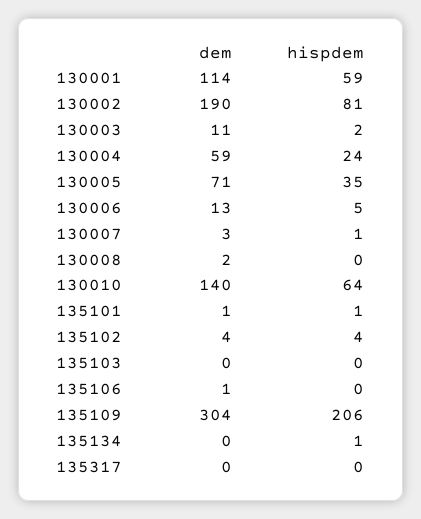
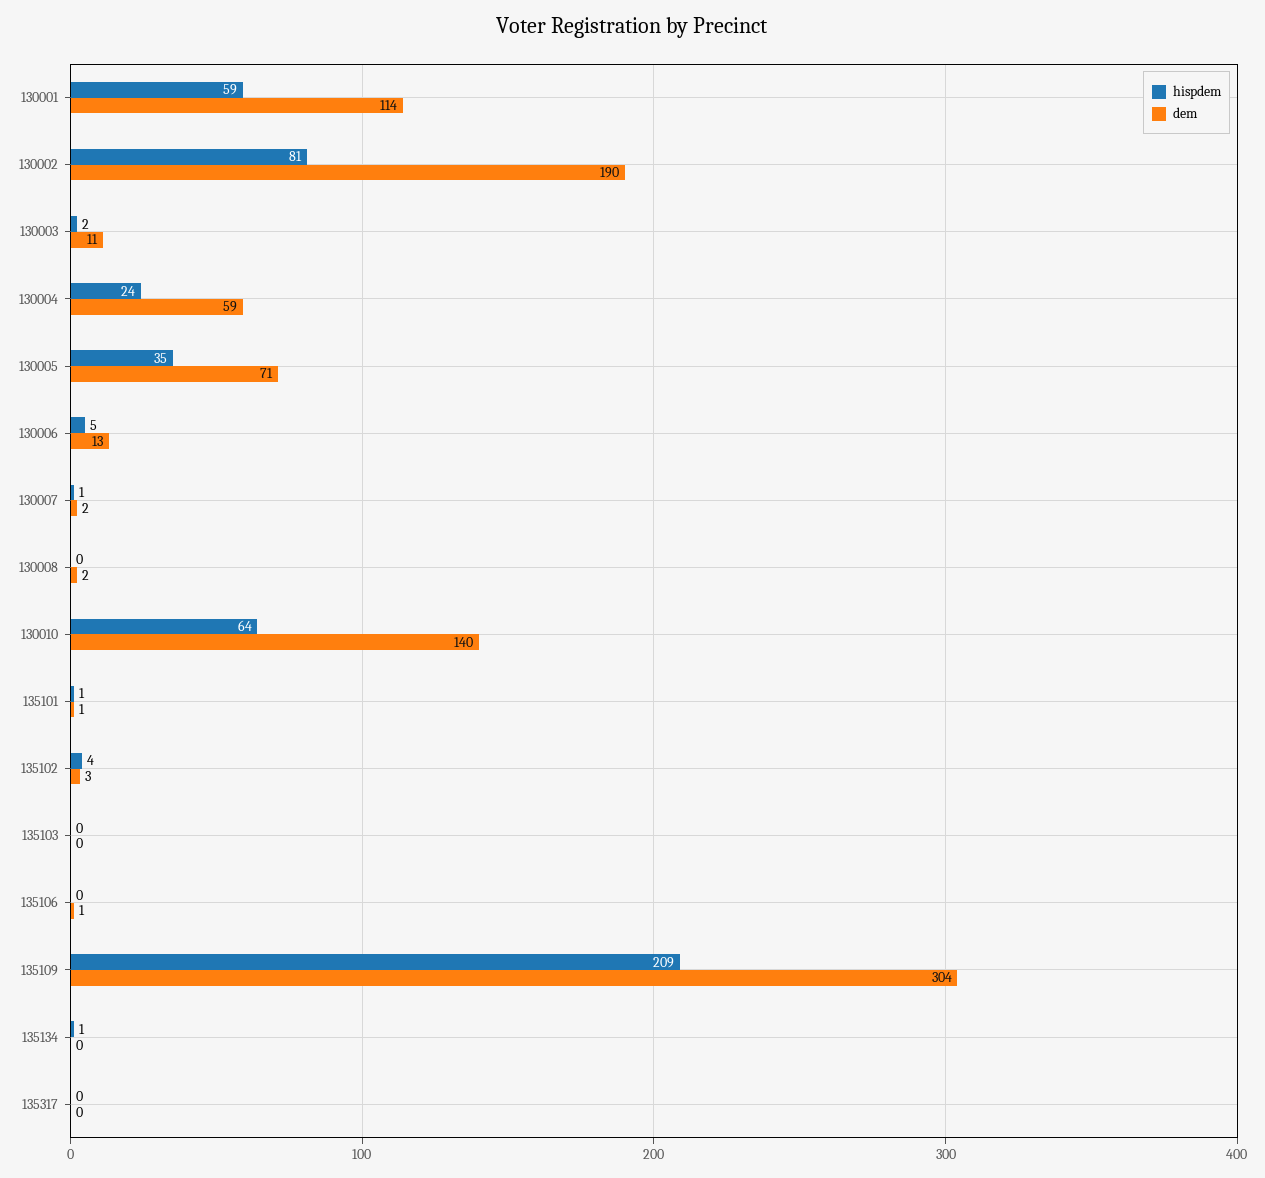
dem, 130007: 3 -> 2
dem, 135102: 4 -> 3
hispdem, 135109: 206 -> 209

